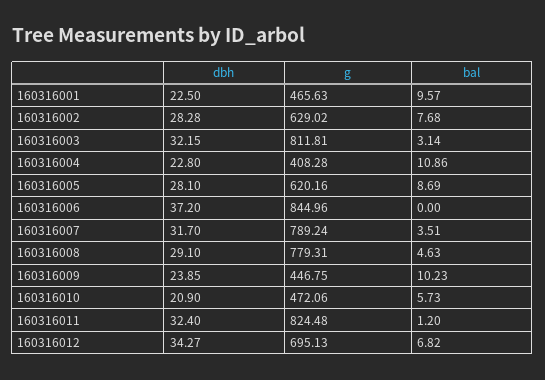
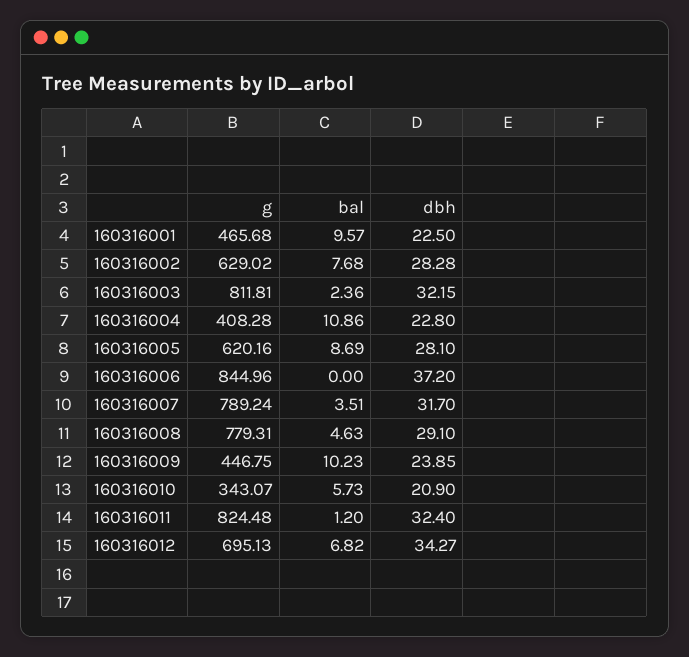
g, 160316001: 465.63 -> 465.68
bal, 160316003: 3.14 -> 2.36
g, 160316010: 472.06 -> 343.07

